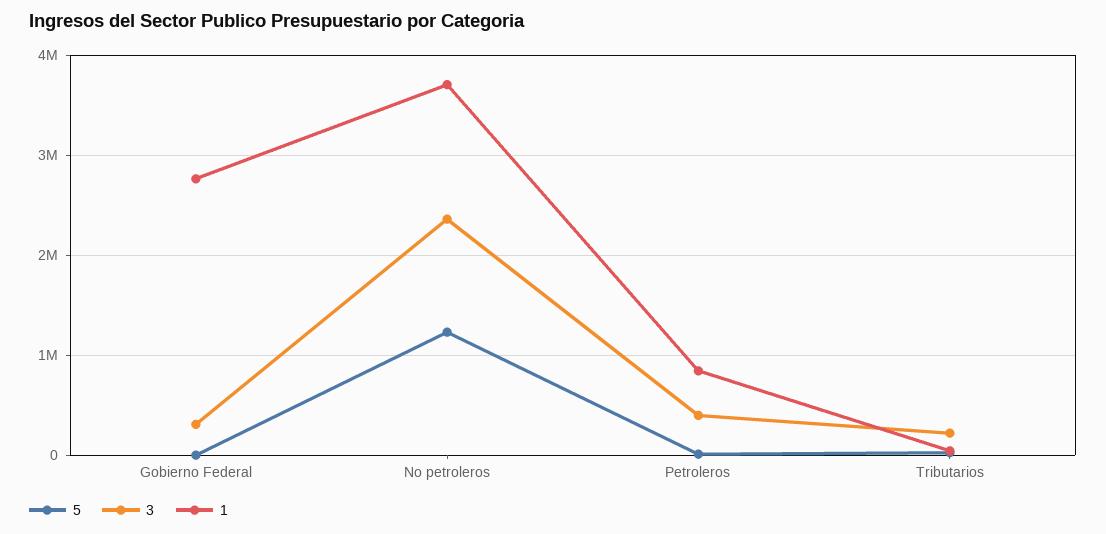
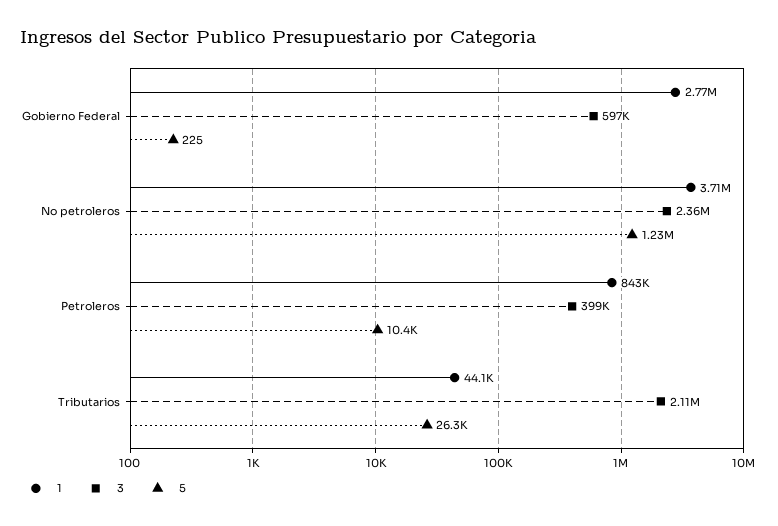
3, Gobierno Federal: 300000 -> 597000
3, Tributarios: 200000 -> 2110000

